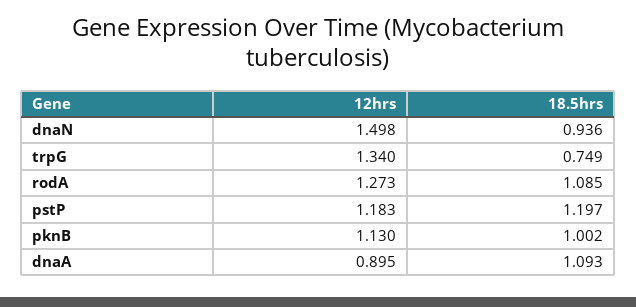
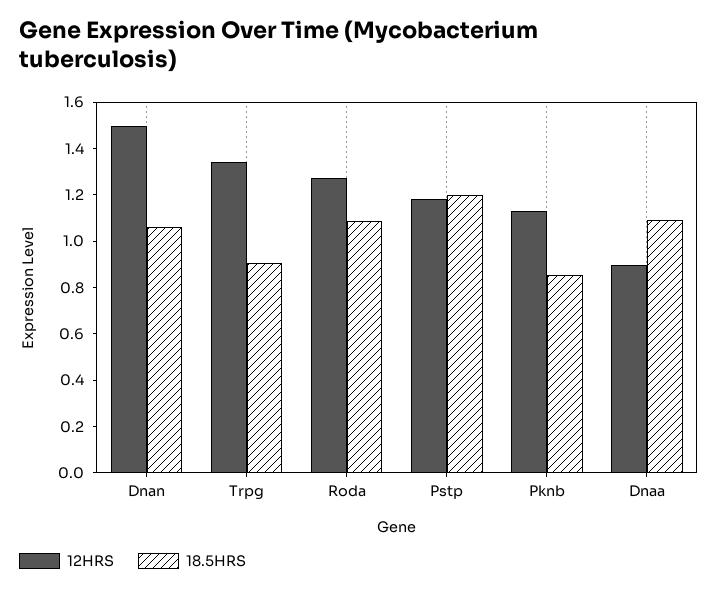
18.5hrs, dnaN: 0.936 -> 1.05
18.5hrs, trpG: 0.749 -> 0.9
18.5hrs, pknB: 1.002 -> 0.85

